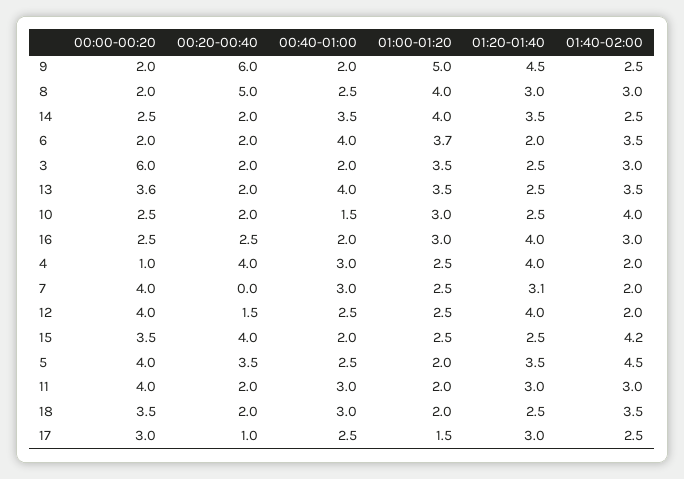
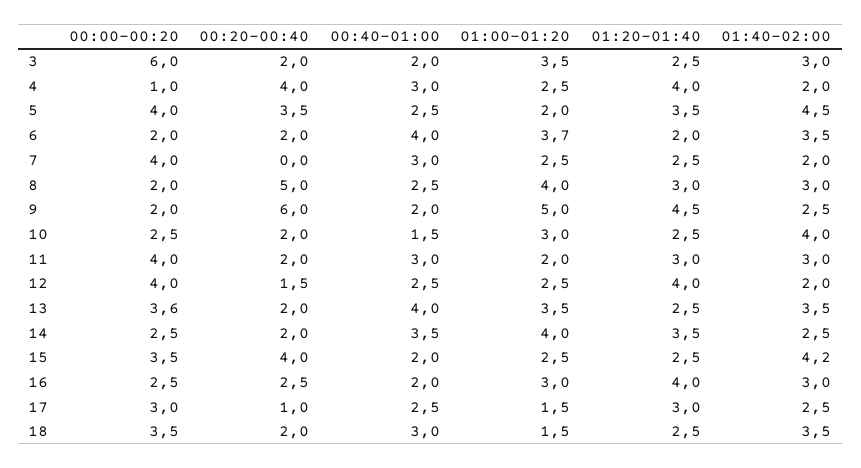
01:20-01:40, 7: 3.1 -> 2.5
01:00-01:20, 18: 2 -> 1.5

